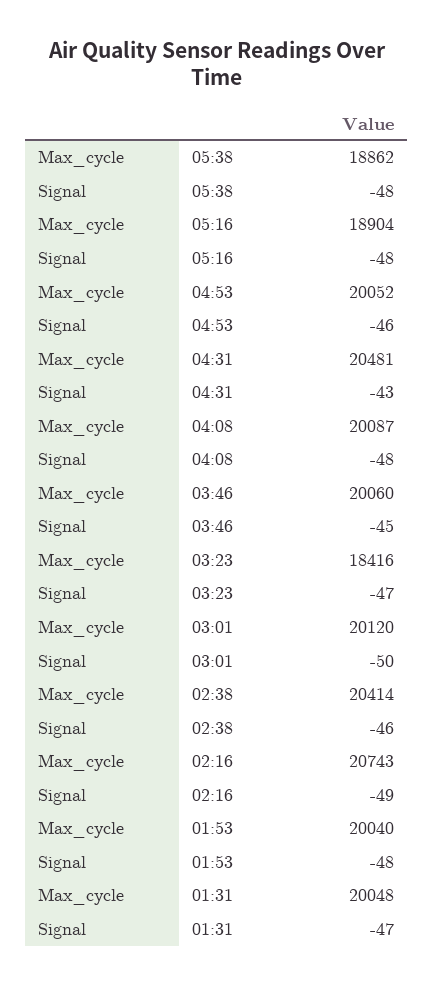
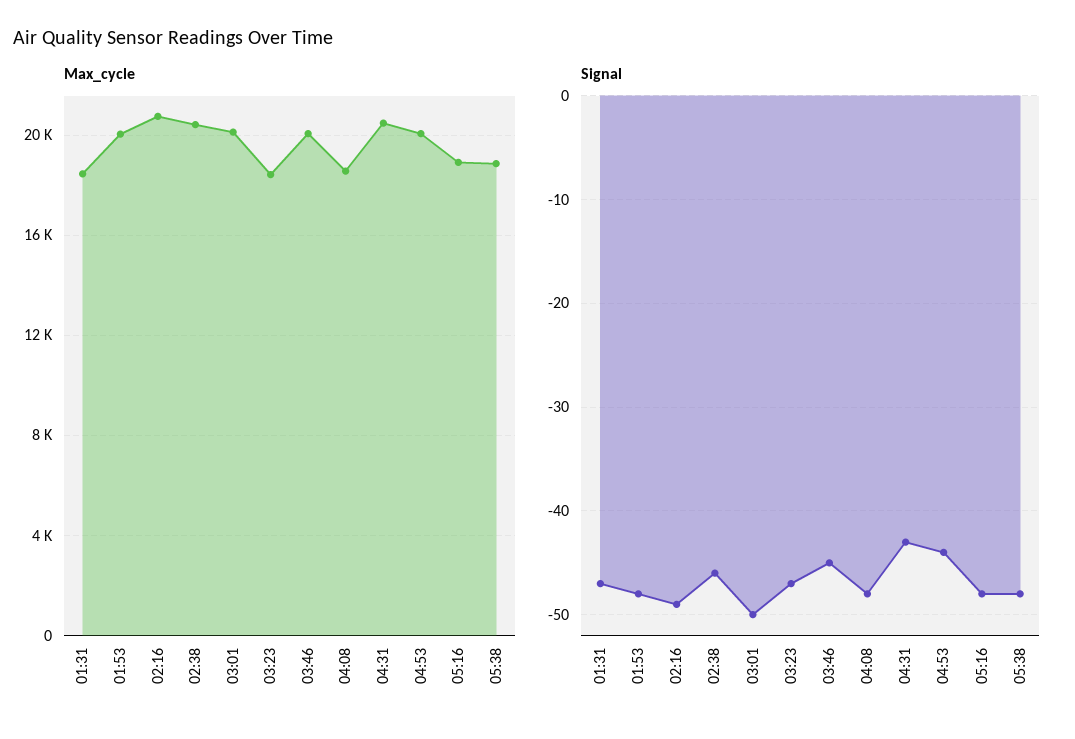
Signal, 04:53: -46 -> -44
Max_cycle, 04:08: 20087 -> 18500
Max_cycle, 01:31: 20048 -> 18500

